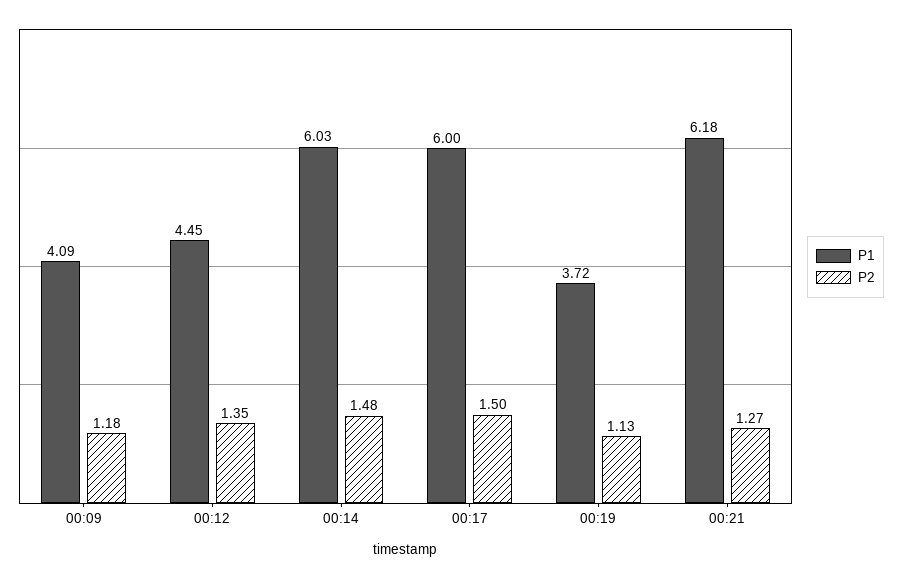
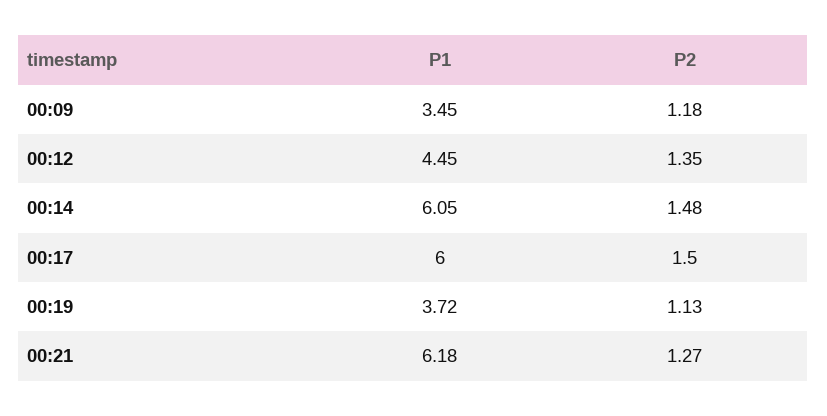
P1, 00:09: 4.09 -> 3.45
P1, 00:14: 6.03 -> 6.05

